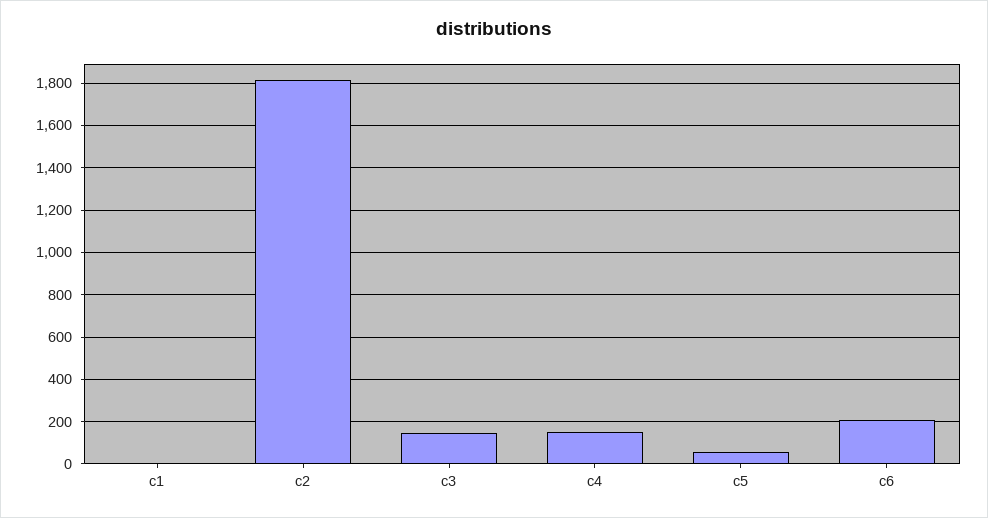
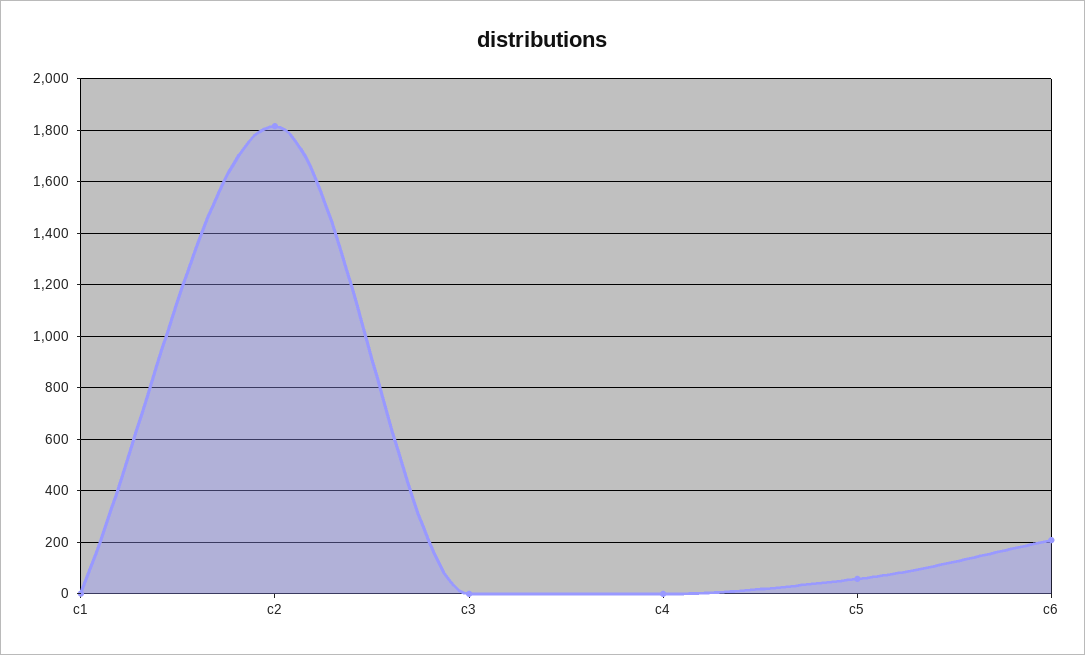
c3: 150 -> 0
c4: 150 -> 0

